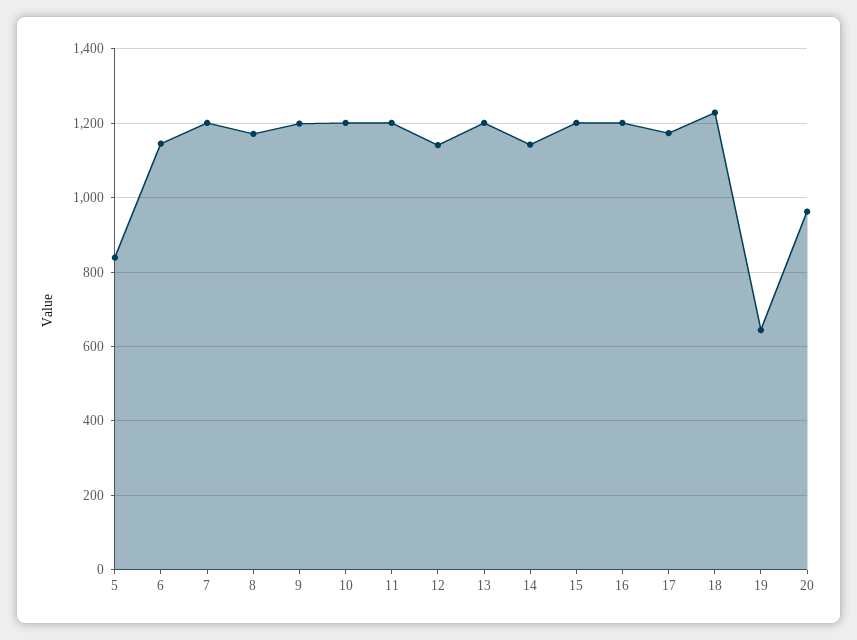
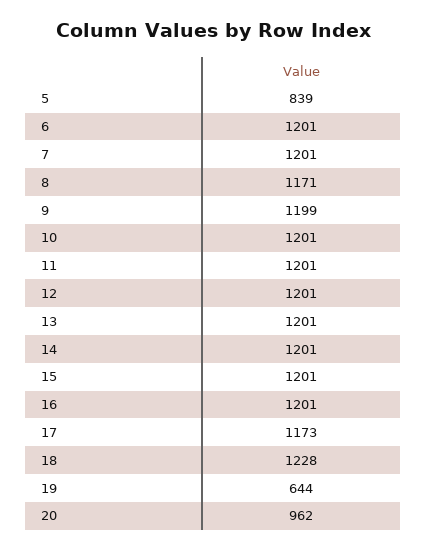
6: 1140 -> 1201
12: 1140 -> 1201
14: 1140 -> 1201

